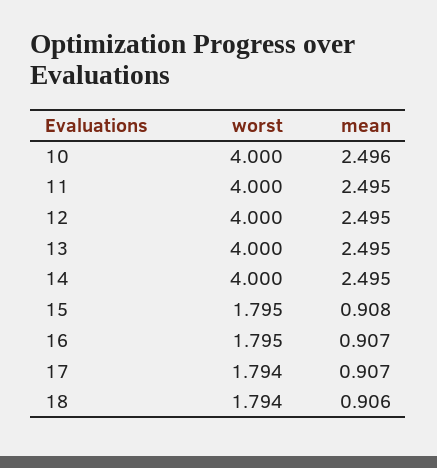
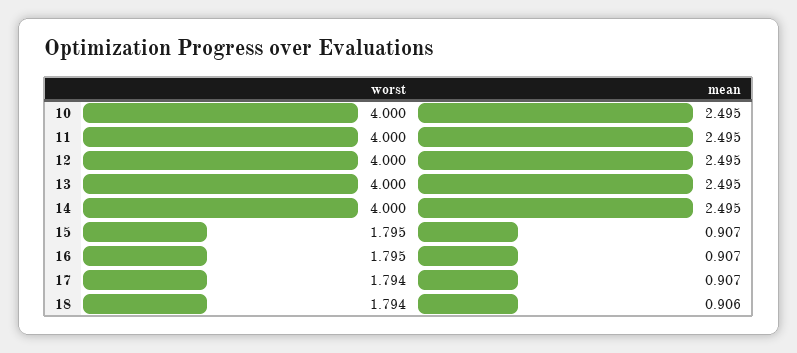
mean, 10: 2.496 -> 2.495
mean, 15: 0.908 -> 0.907

